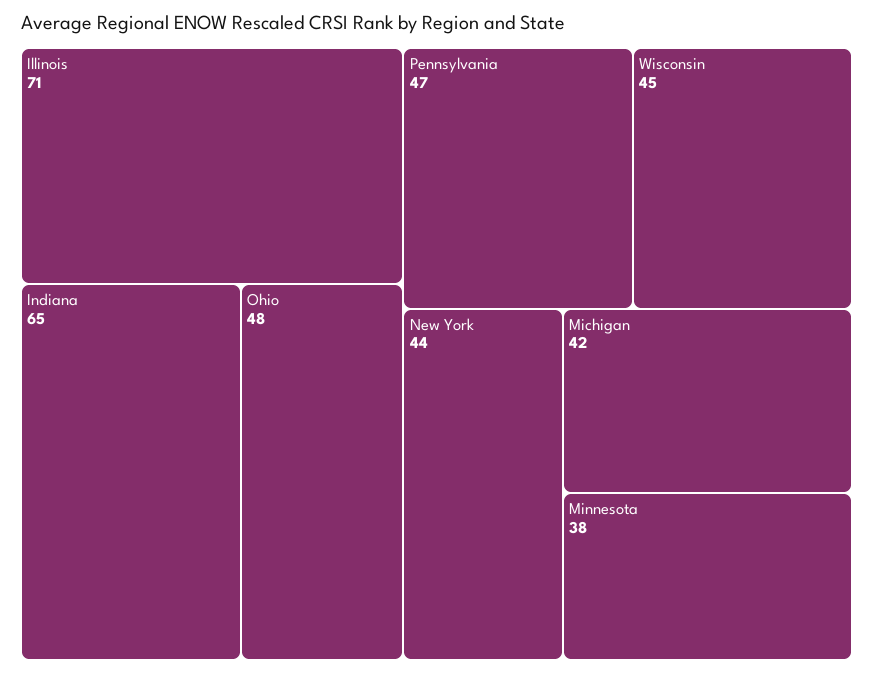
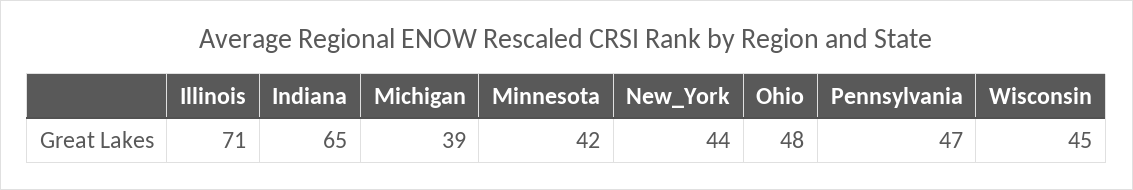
Michigan: 42 -> 39
Minnesota: 38 -> 42

